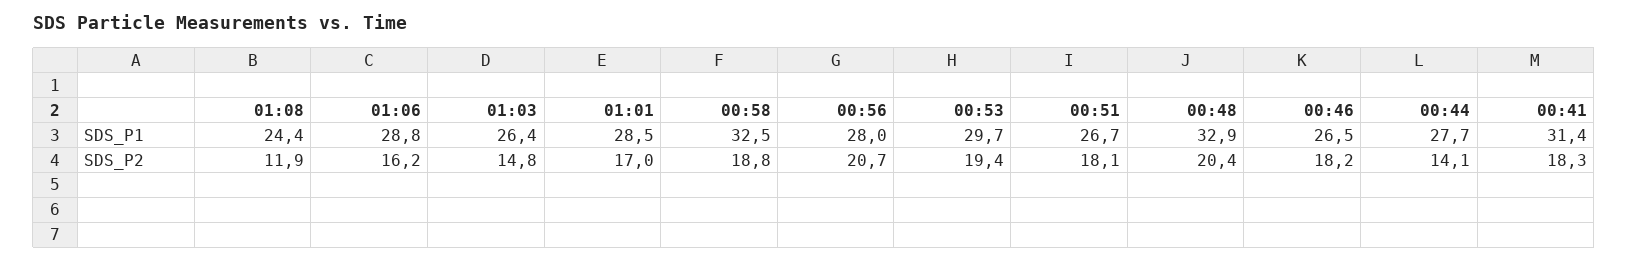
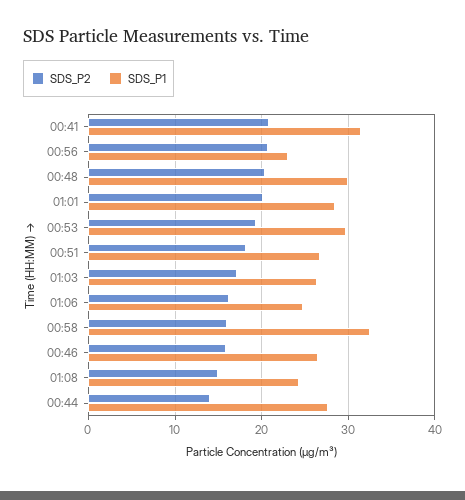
SDS_P1, 01:06: 28.8 -> 25
SDS_P1, 00:56: 28 -> 23
SDS_P1, 00:48: 32.9 -> 30
SDS_P2, 01:08: 11.9 -> 15
SDS_P2, 01:03: 14.8 -> 17
SDS_P2, 01:01: 17 -> 20
SDS_P2, 00:58: 18.8 -> 16
SDS_P2, 00:46: 18.2 -> 16
SDS_P2, 00:41: 18.3 -> 21

